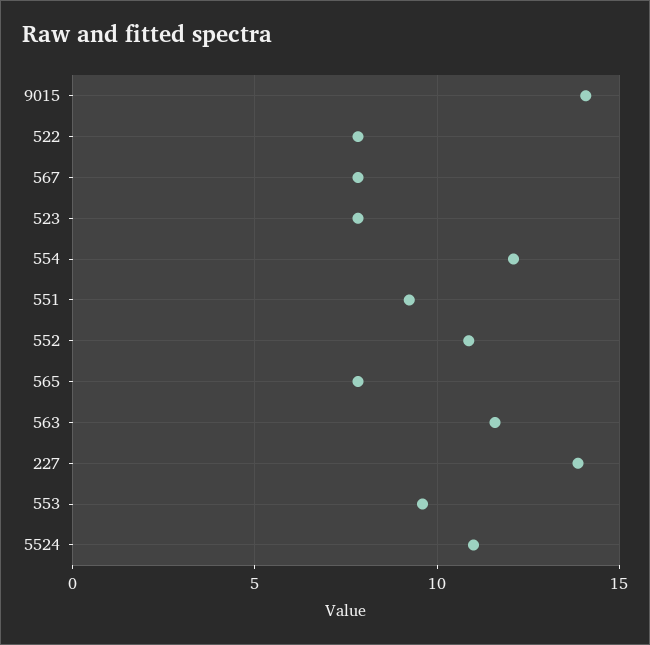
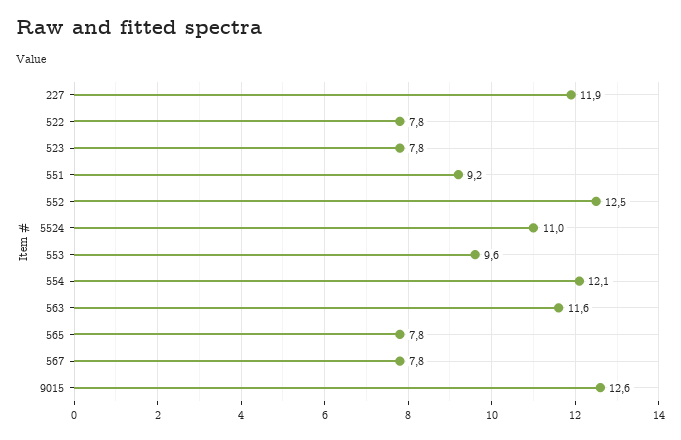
9015: 14 -> 12.6
552: 11 -> 12.5
227: 14 -> 11.9

